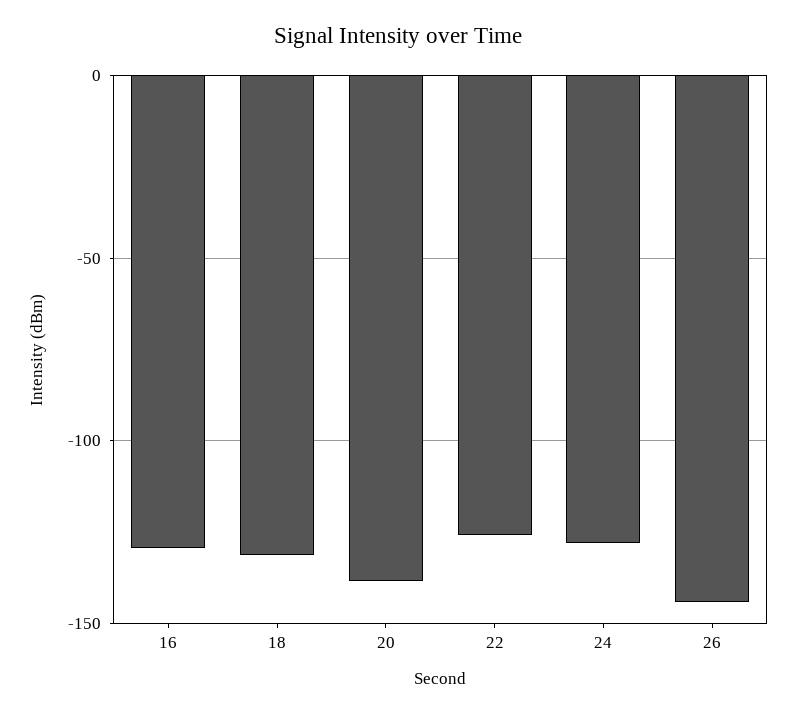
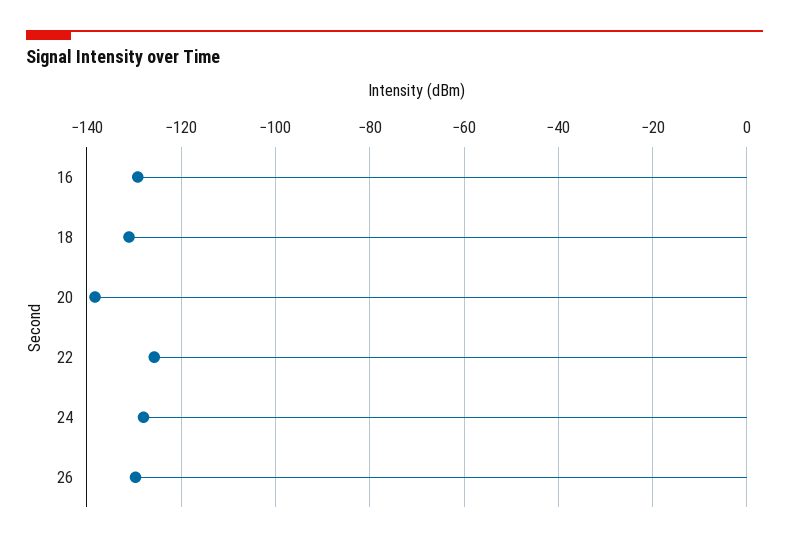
26: -145 -> -130

